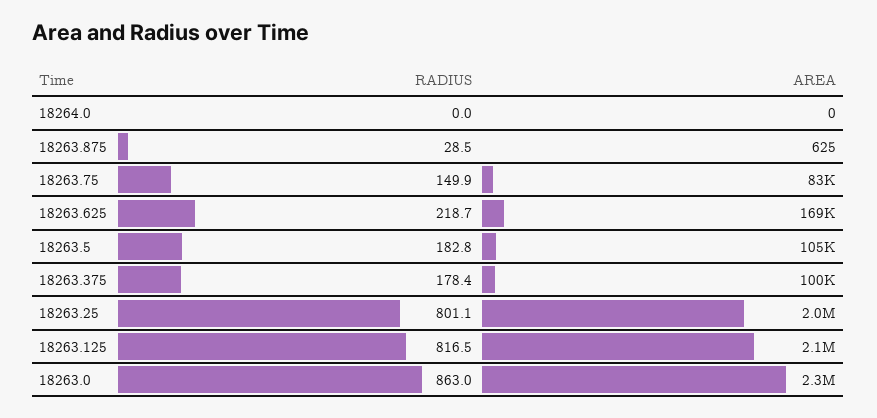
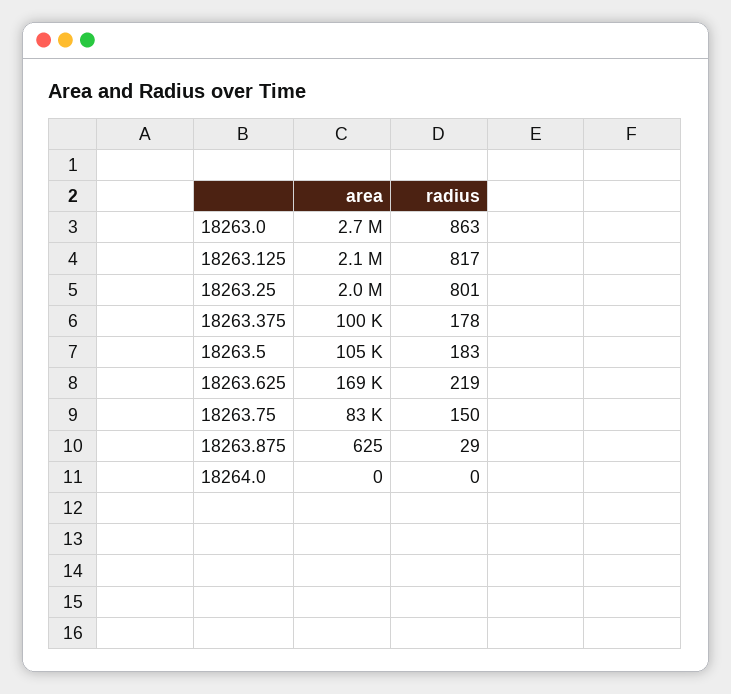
AREA, 18263.0: 2300000 -> 2700000

